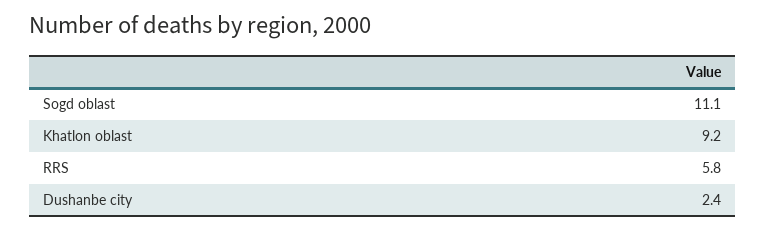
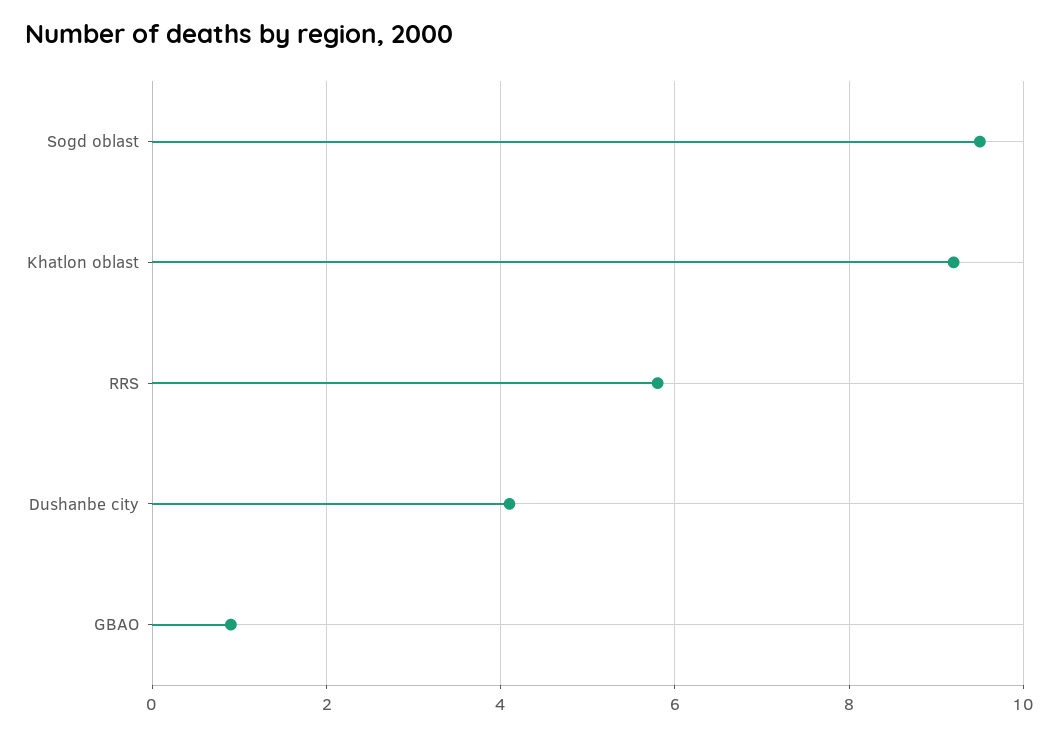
Sogd oblast: 11.1 -> 9.5
Dushanbe city: 2.4 -> 4
GBAO: none -> 1

